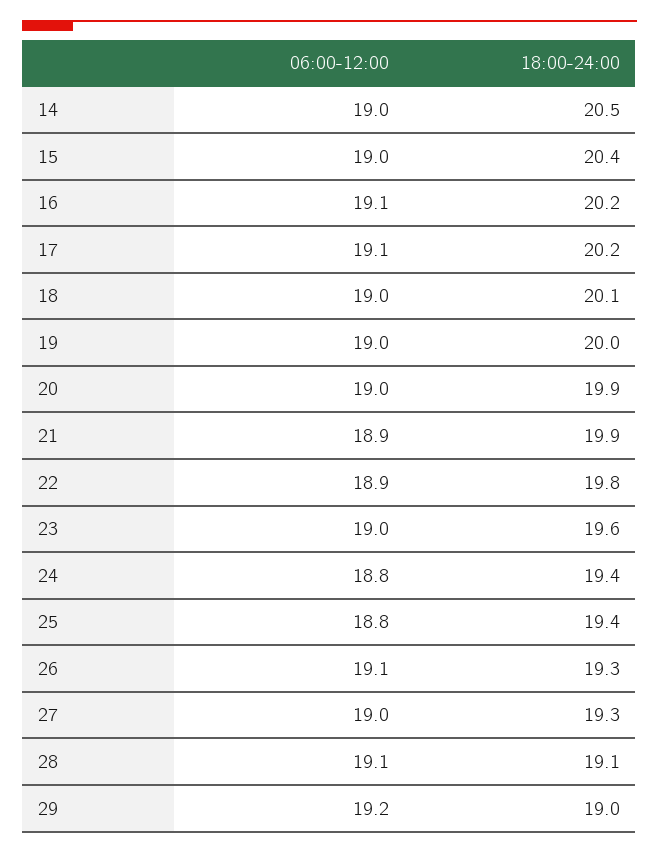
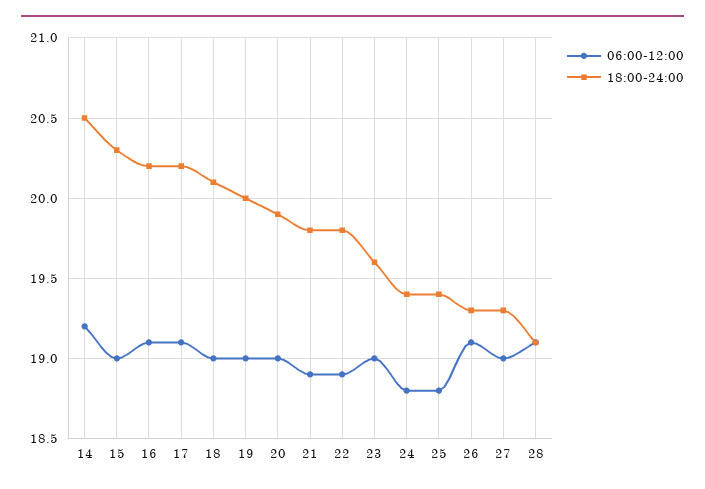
06:00-12:00, 14: 19 -> 19.2
18:00-24:00, 15: 20.4 -> 20.3
18:00-24:00, 21: 19.9 -> 19.8
06:00-12:00, 29: 19.2 -> none
18:00-24:00, 29: 19 -> none

